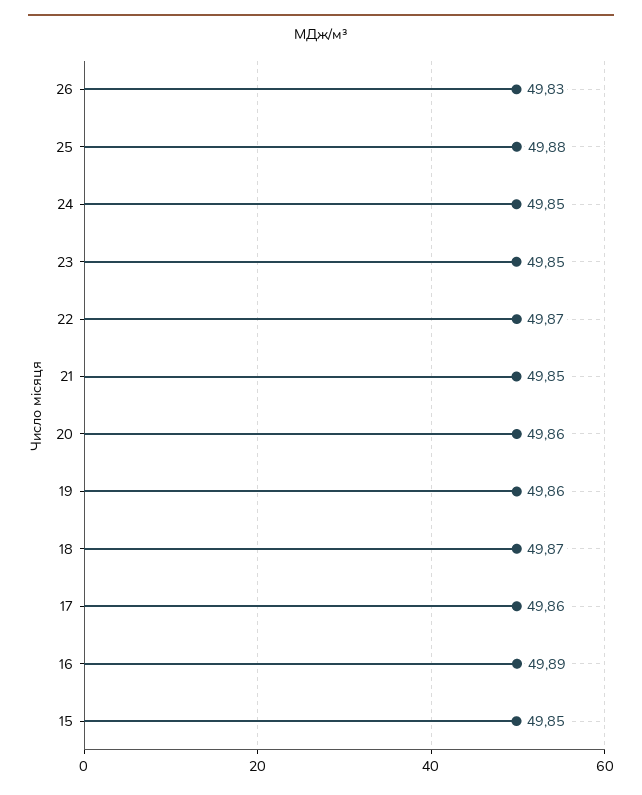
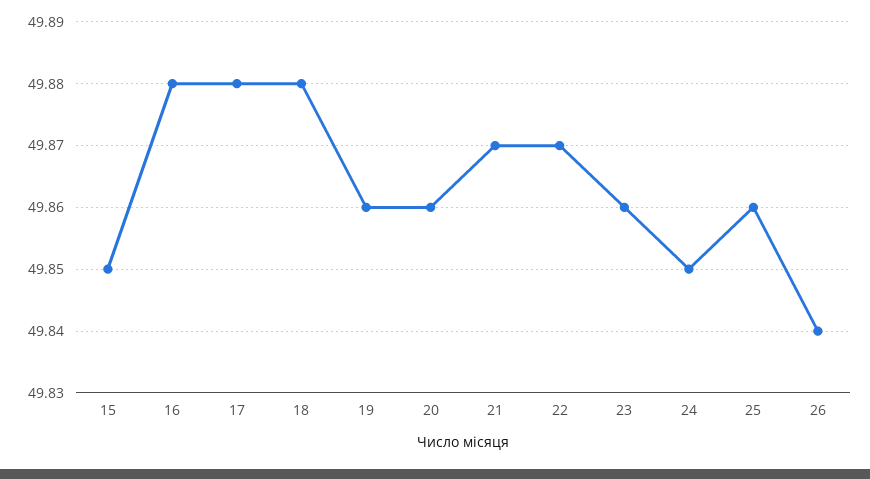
26: 49.83 -> 49.84
25: 49.88 -> 49.86
23: 49.85 -> 49.86
21: 49.85 -> 49.87
18: 49.87 -> 49.88
17: 49.86 -> 49.88
16: 49.89 -> 49.88

